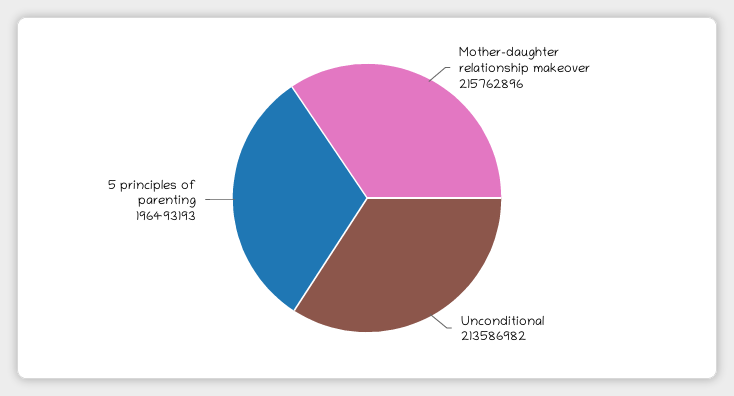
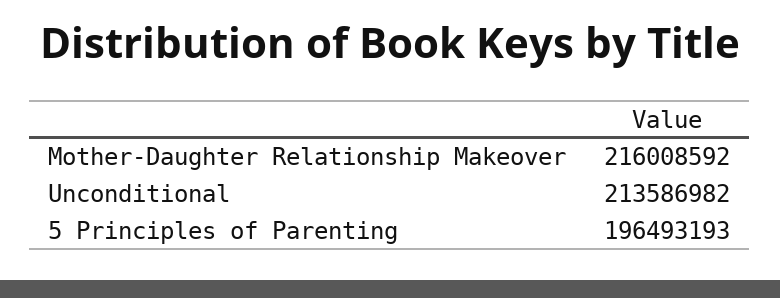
Mother-daughter relationship makeover: 215762896 -> 216008592

